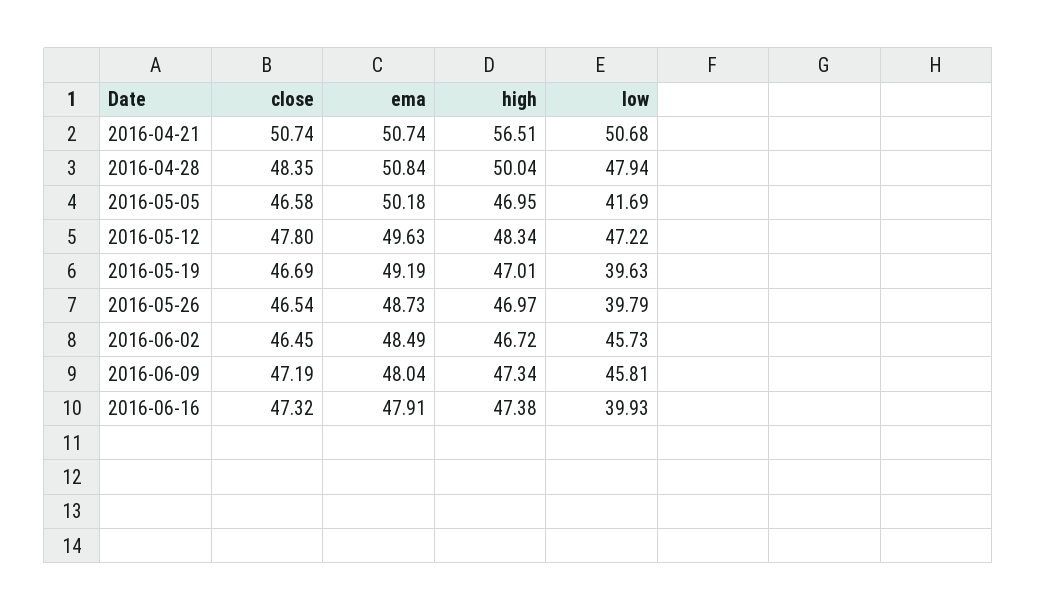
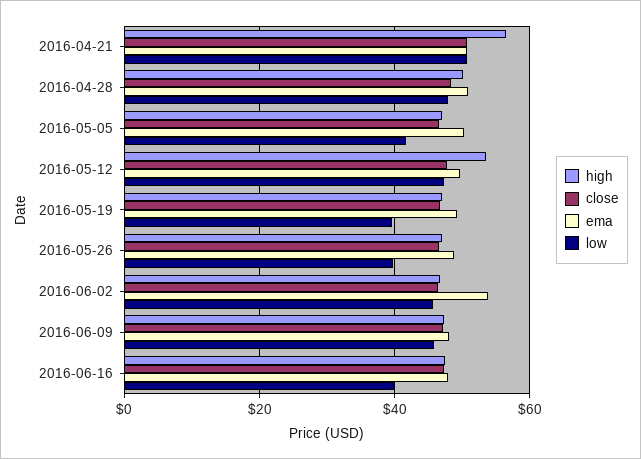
high, 2016-05-12: 48.34 -> 54
ema, 2016-06-02: 48.49 -> 54

